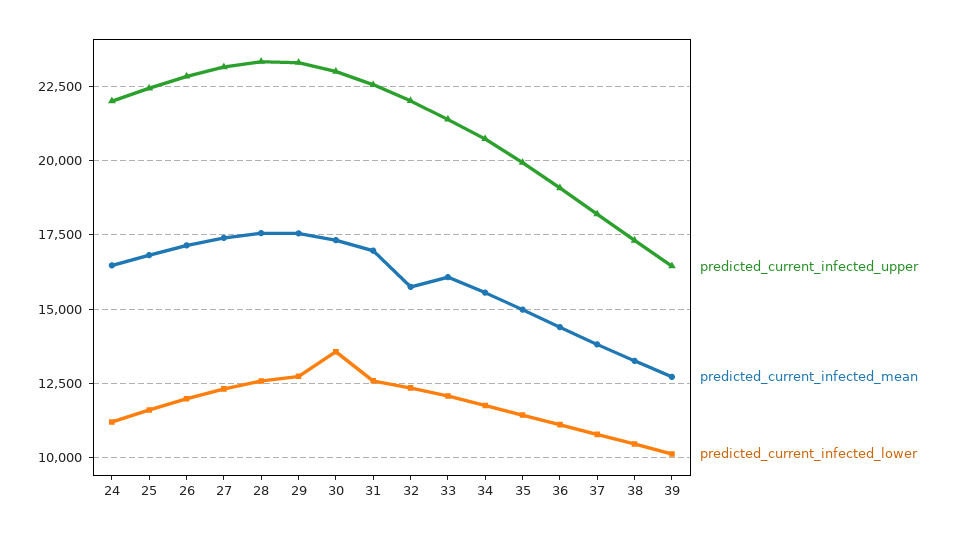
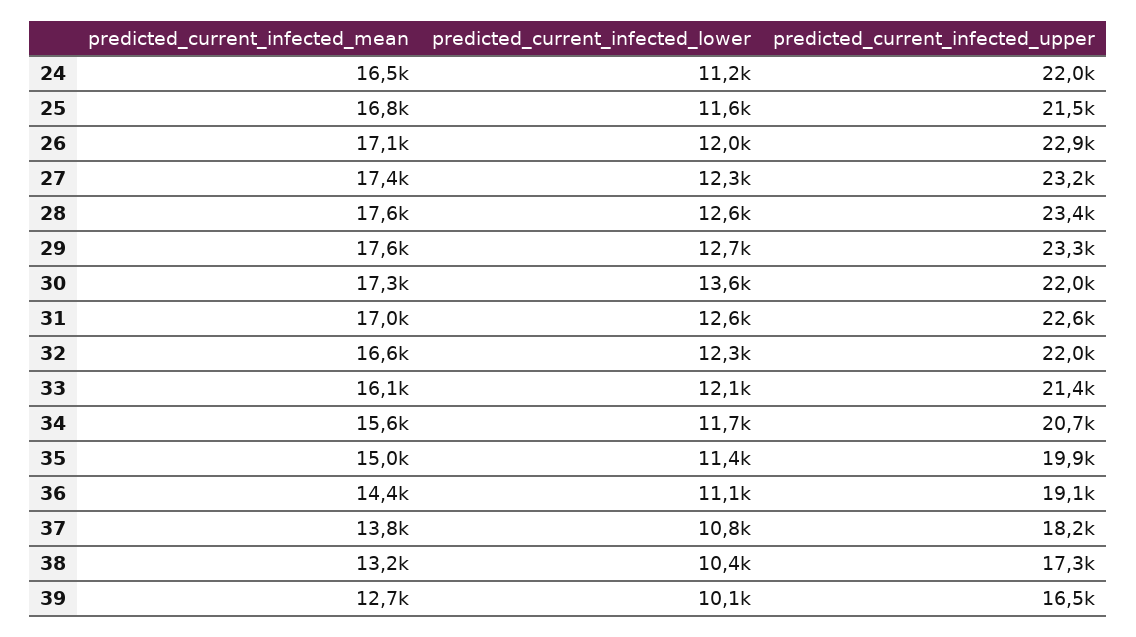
predicted_current_infected_upper, 25: 22500 -> 21500
predicted_current_infected_upper, 30: 23000 -> 22000
predicted_current_infected_mean, 32: 15750 -> 16600

